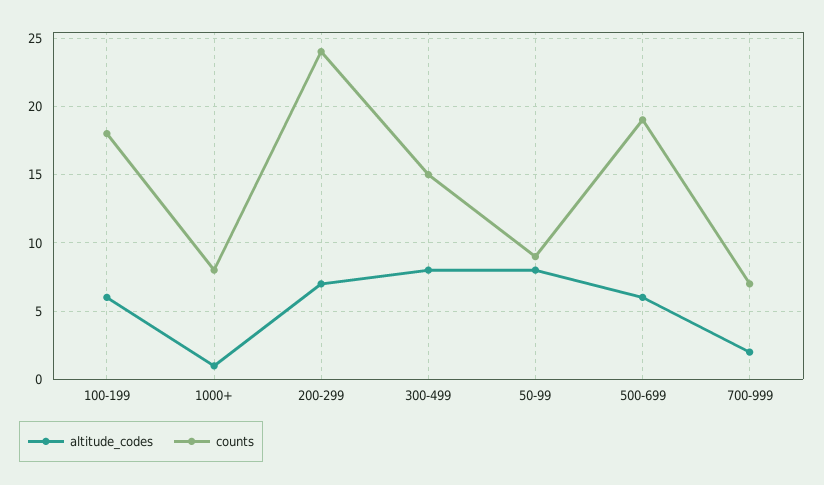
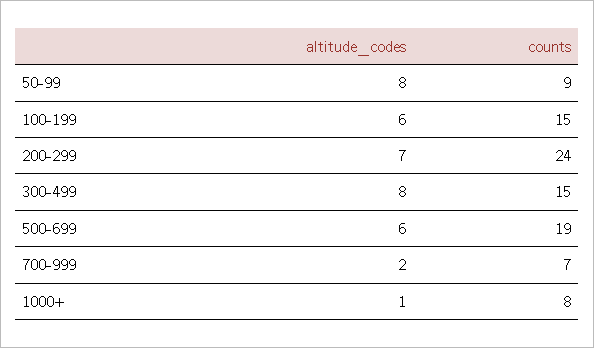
counts, 100-199: 18 -> 15

